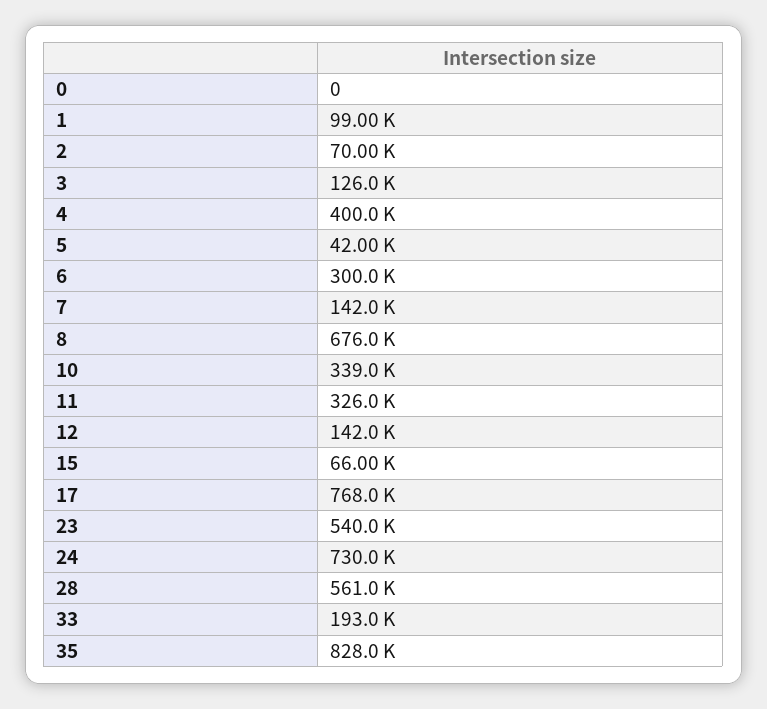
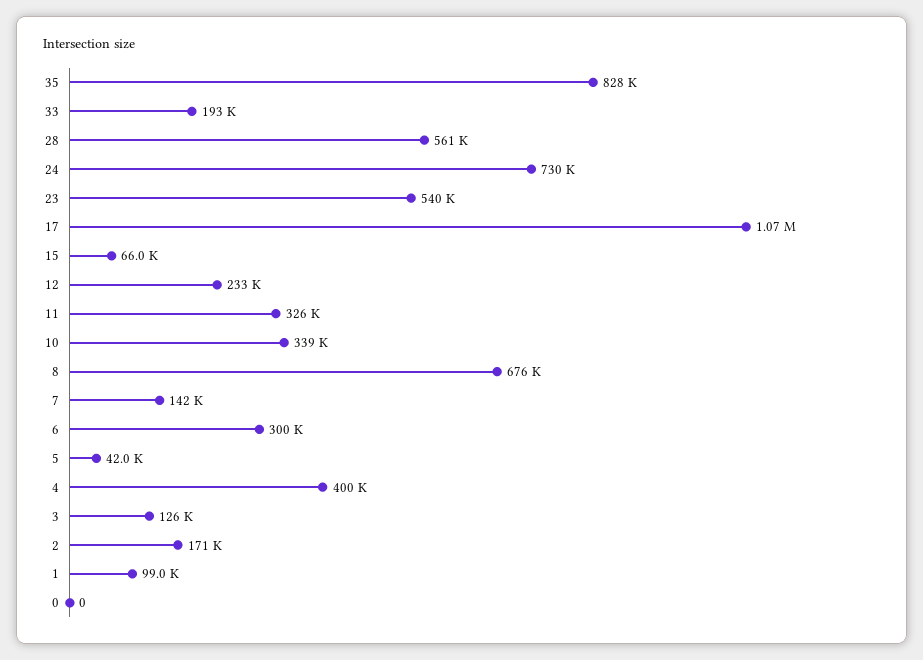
2: 70000 -> 171000
12: 142000 -> 233000
17: 768000 -> 1070000

